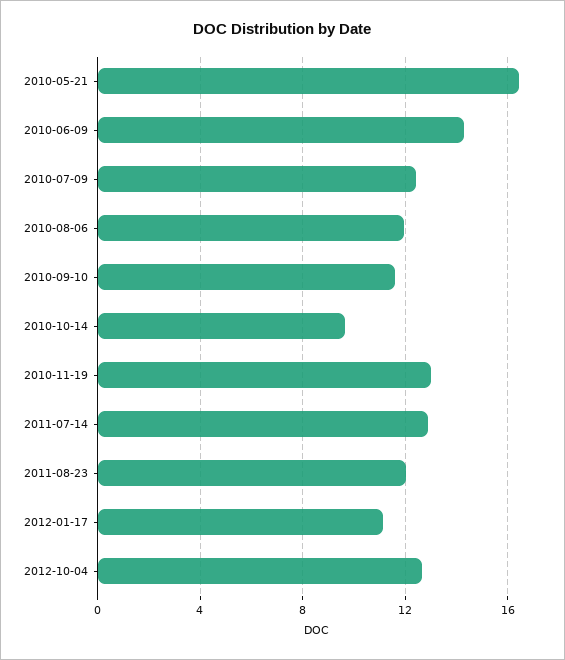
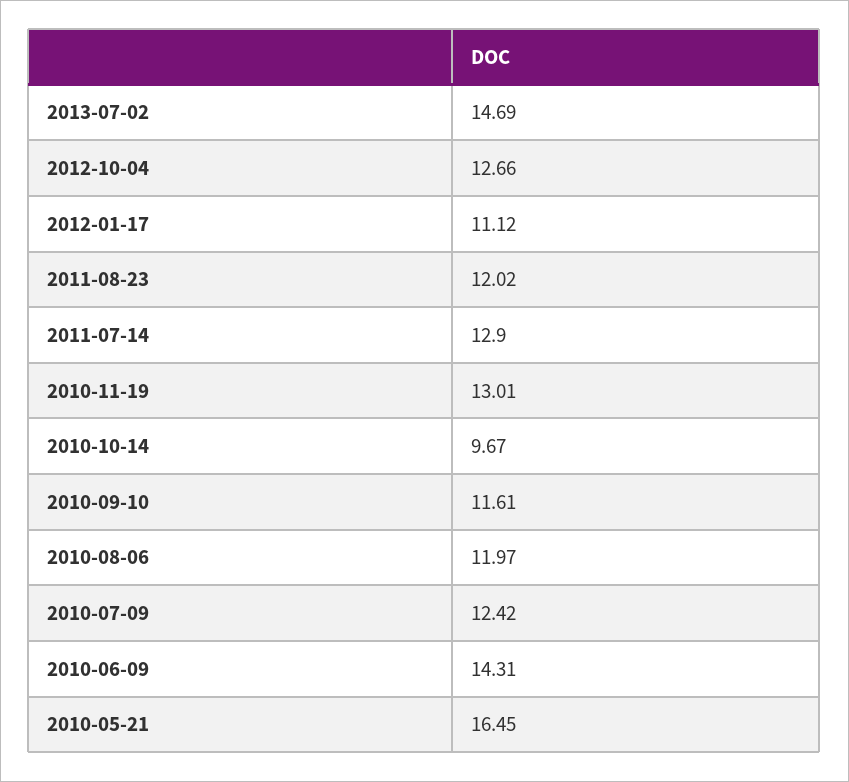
2013-07-02: none -> 14.69

